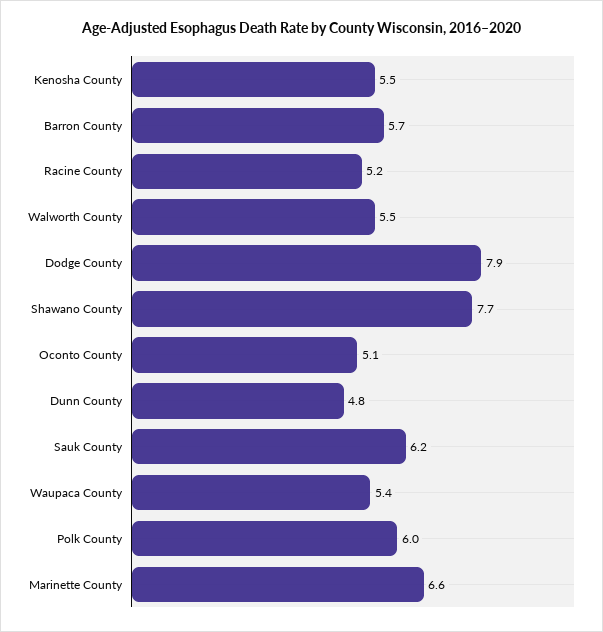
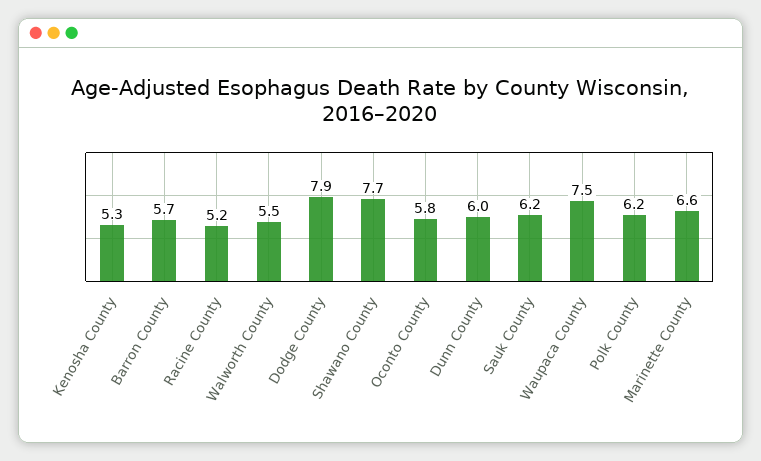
Kenosha County: 5.5 -> 5.3
Oconto County: 5.1 -> 5.8
Dunn County: 4.8 -> 6
Waupaca County: 5.4 -> 7.5
Polk County: 6 -> 6.2

